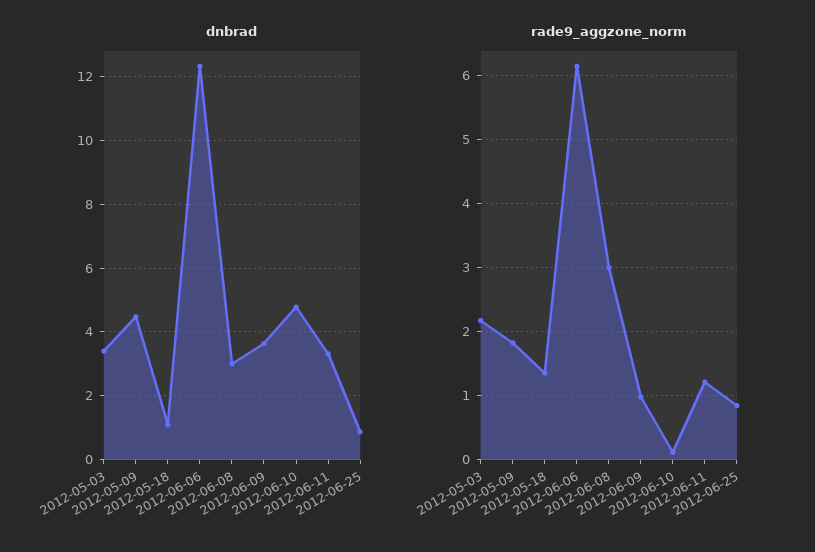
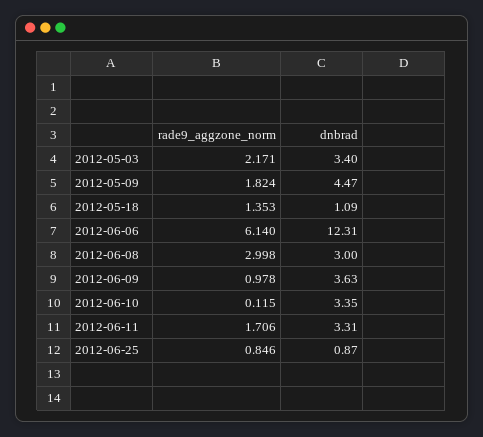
dnbrad, 2012-06-10: 4.8 -> 3.35
rade9_aggzone_norm, 2012-06-11: 1.2 -> 1.706

